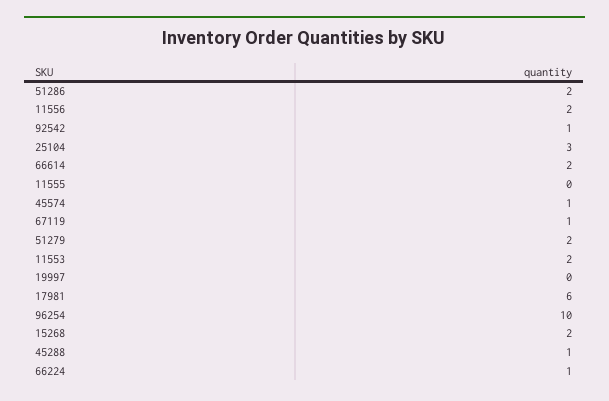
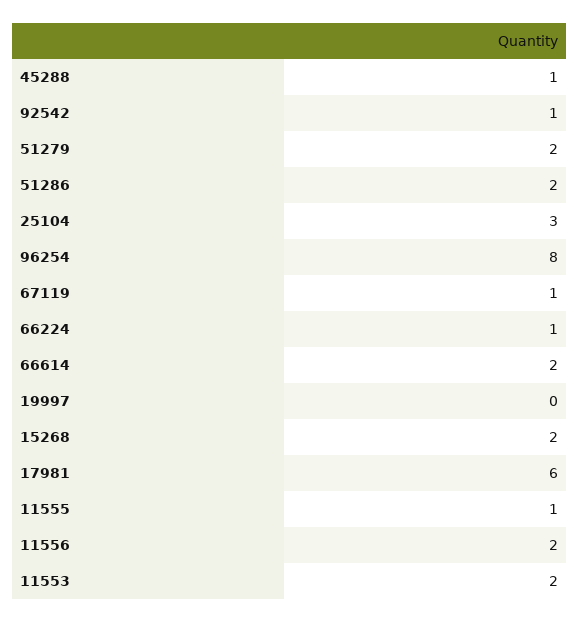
11555: 0 -> 1
45574: 1 -> none
96254: 10 -> 8

